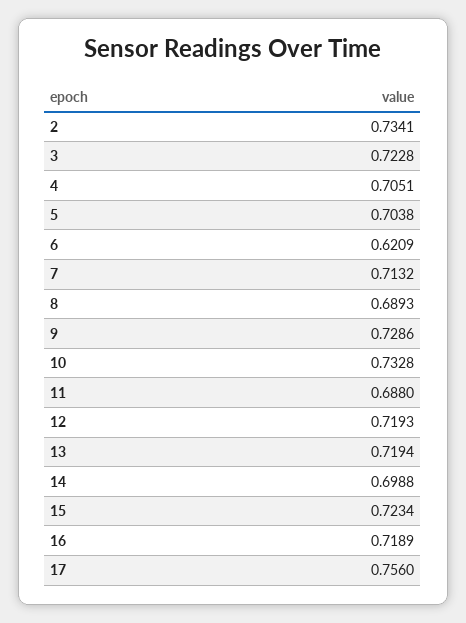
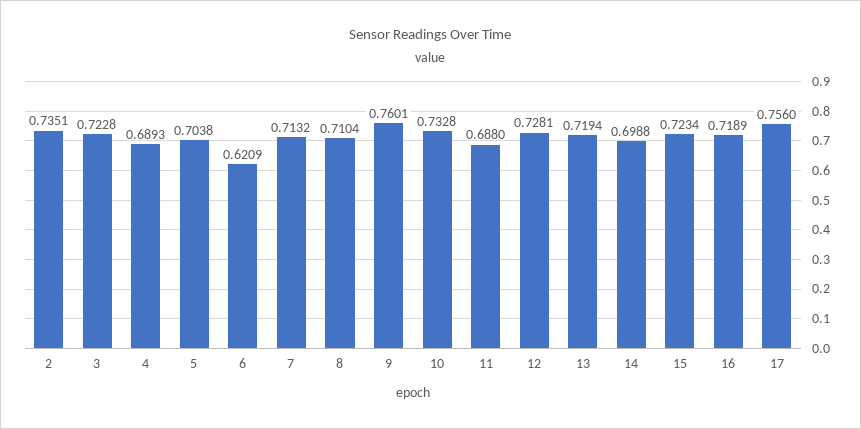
2: 0.7341 -> 0.7351
4: 0.7051 -> 0.6893
8: 0.6893 -> 0.7104
9: 0.7286 -> 0.7601
12: 0.7193 -> 0.7281

